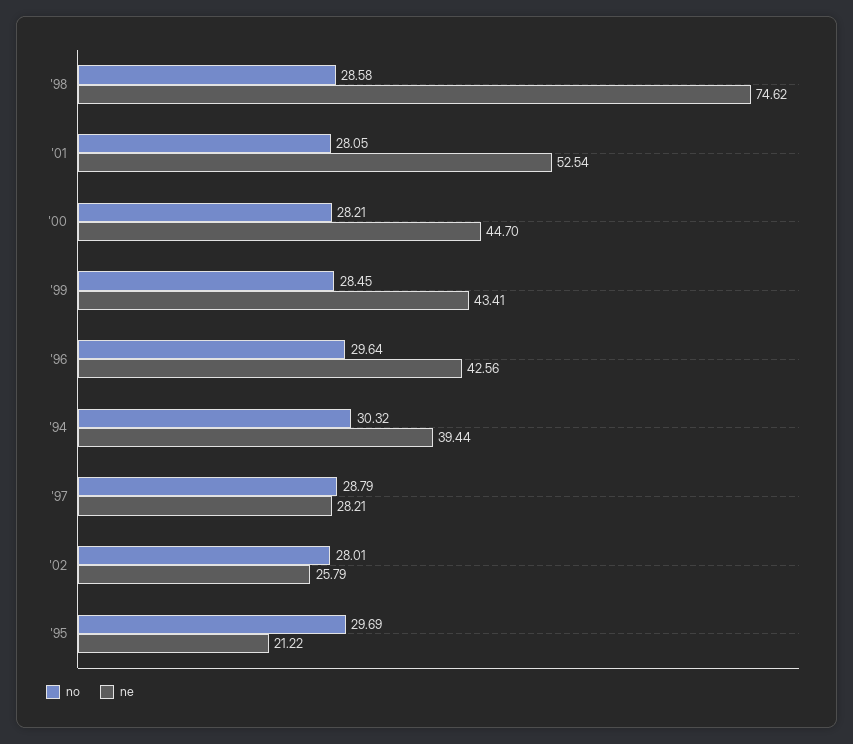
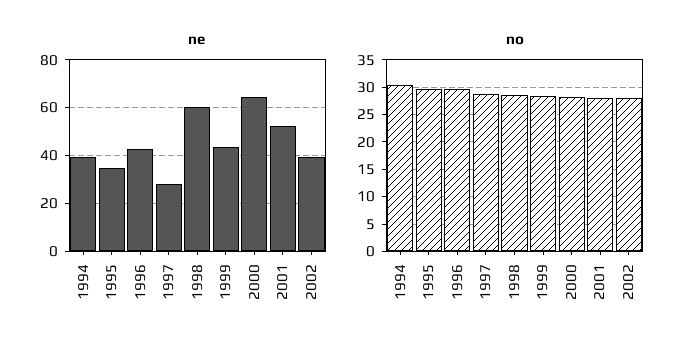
ne, '98: 74.62 -> 60
ne, '00: 44.7 -> 65
ne, '02: 25.79 -> 40
ne, '95: 21.22 -> 35

